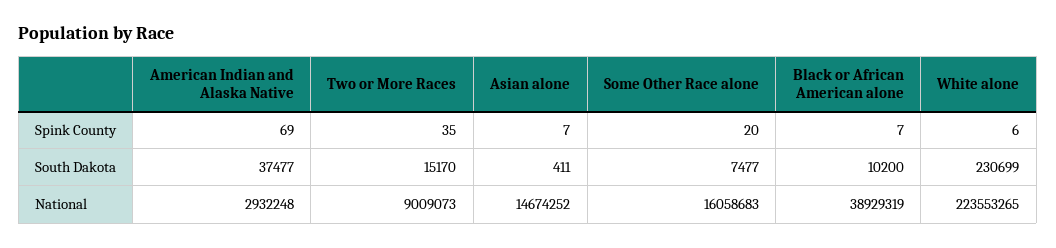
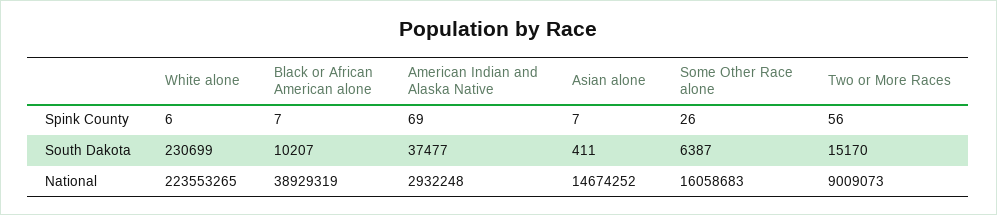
Two or More Races, Spink County: 35 -> 56
Some Other Race alone, Spink County: 20 -> 26
Some Other Race alone, South Dakota: 7477 -> 6387
Black or African American alone, South Dakota: 10200 -> 10207

